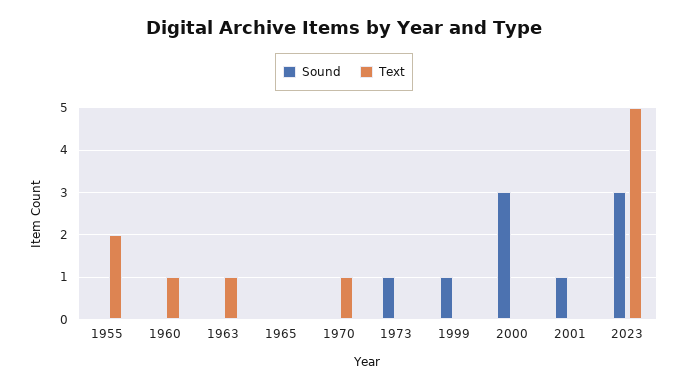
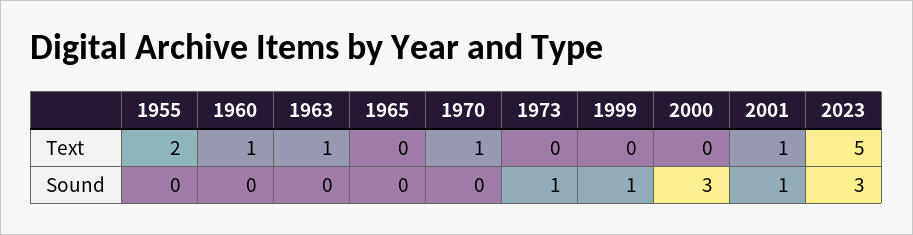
Text, 2001: 0 -> 1

